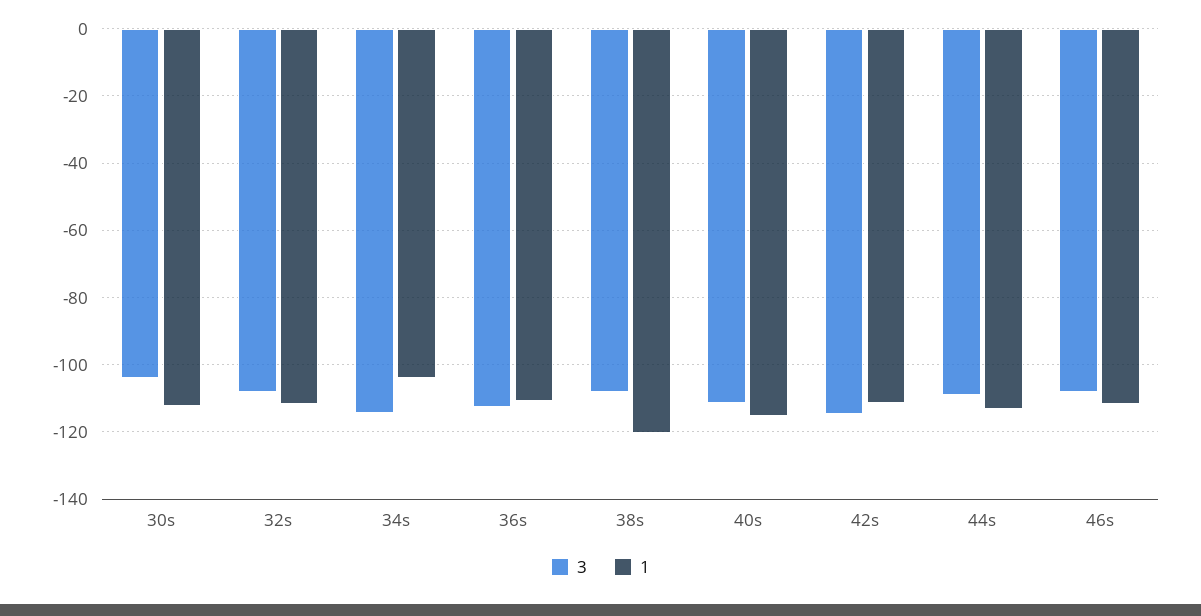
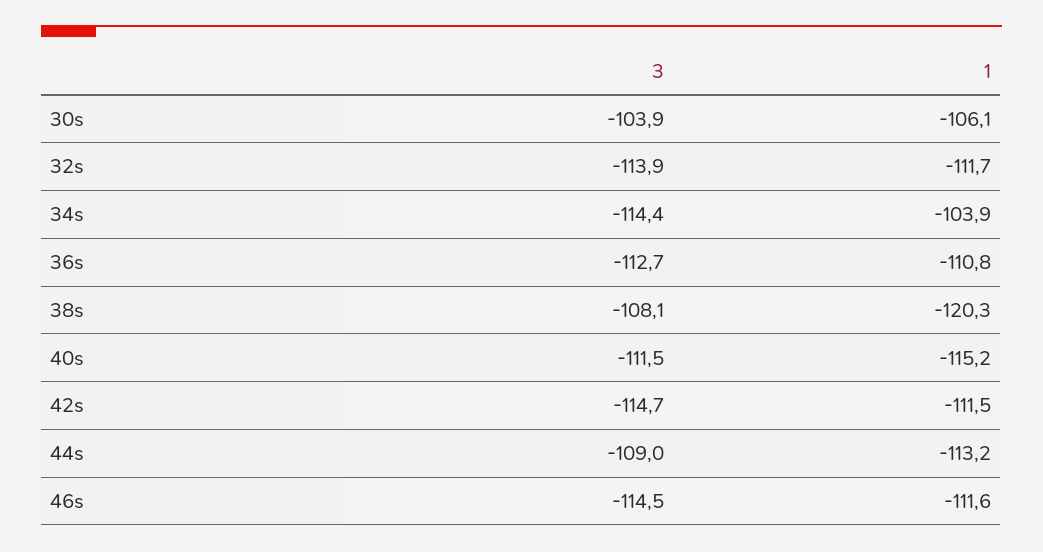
1, 30s: -112 -> -106.1
3, 32s: -108 -> -113.9
3, 46s: -108 -> -114.5

